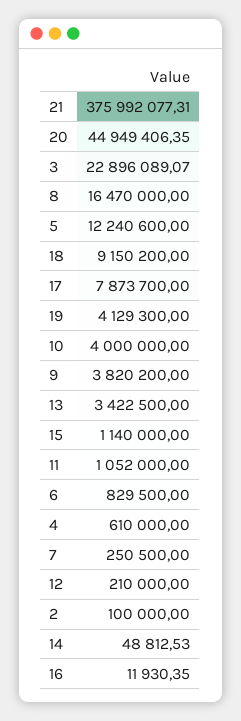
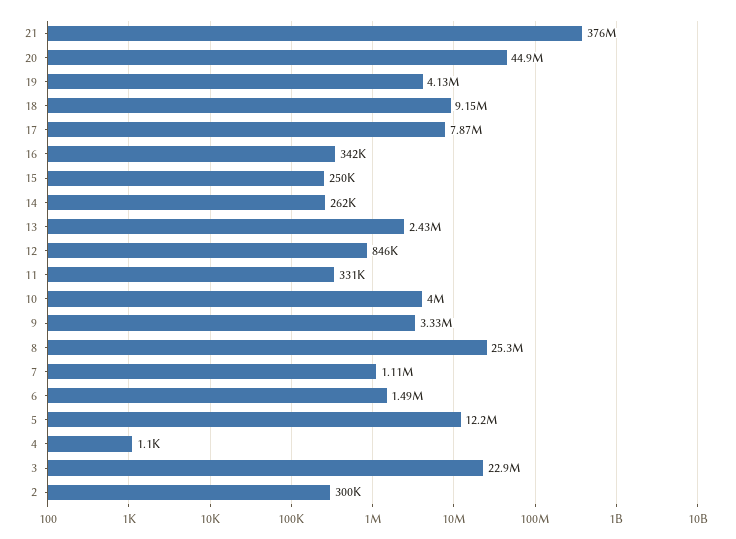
8: 16470000 -> 25300000
9: 3820200 -> 3330000
13: 3422500 -> 2430000
15: 1140000 -> 250000
11: 1052000 -> 331000
6: 829500 -> 1490000
4: 610000 -> 1100
7: 250500 -> 1110000
12: 210000 -> 846000
2: 100000 -> 300000
14: 48812.53 -> 262000
16: 11930.35 -> 342000

